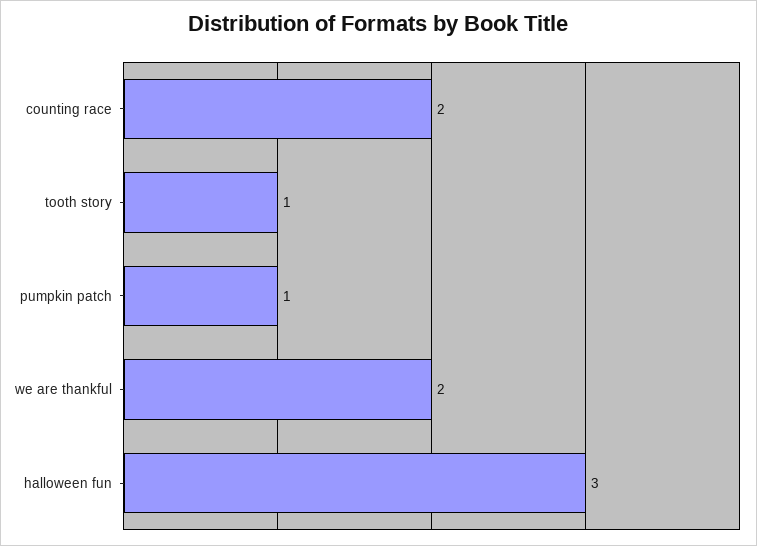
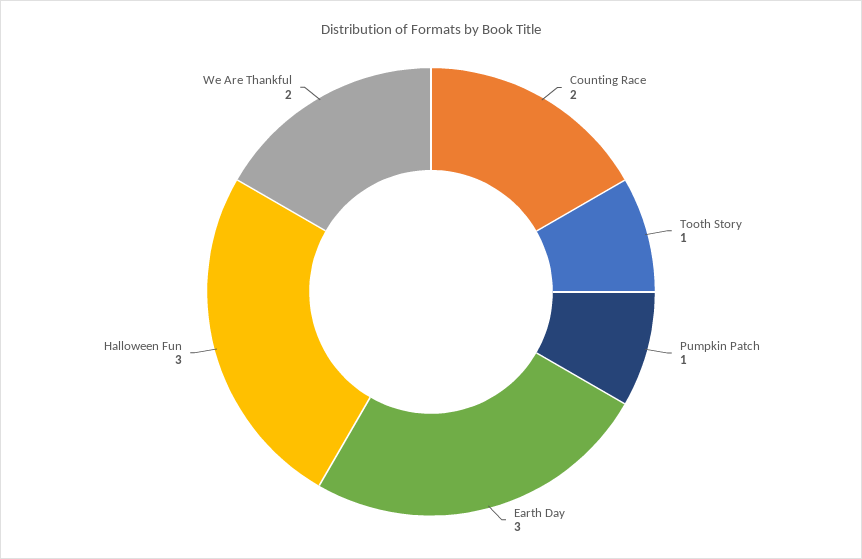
Earth Day: none -> 3

